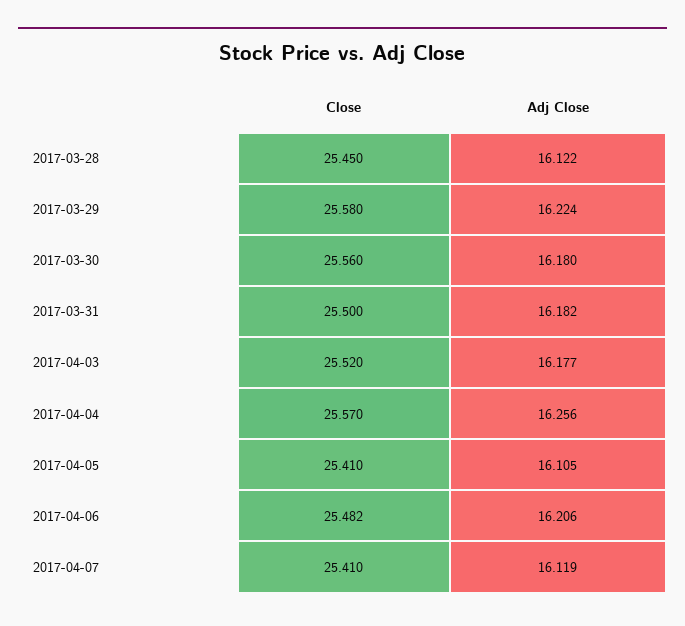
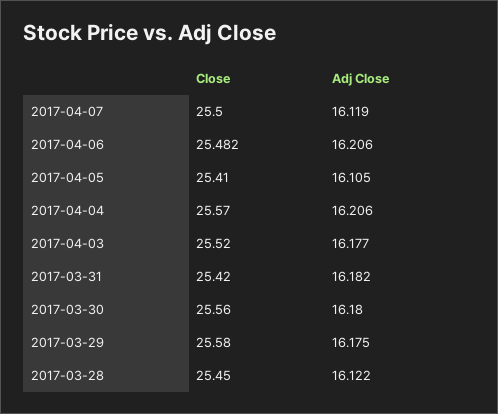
Adj Close, 2017-03-29: 16.224 -> 16.175
Close, 2017-03-31: 25.5 -> 25.42
Adj Close, 2017-04-04: 16.256 -> 16.206
Close, 2017-04-07: 25.41 -> 25.5

